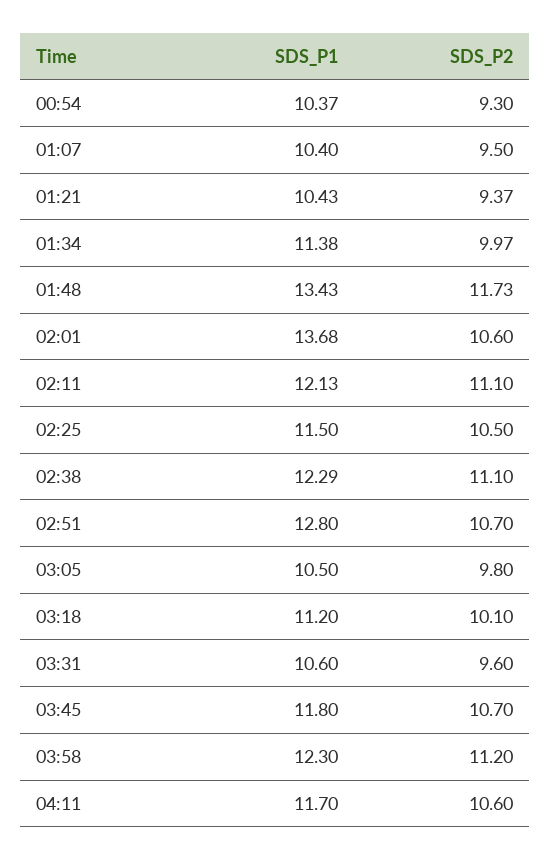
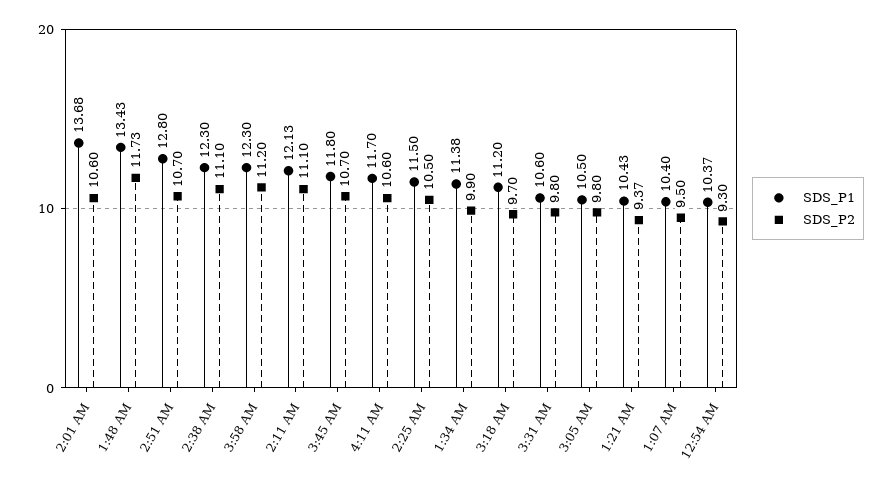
SDS_P2, 01:34: 9.97 -> 9.9
SDS_P1, 02:38: 12.29 -> 12.3
SDS_P2, 03:18: 10.1 -> 9.7
SDS_P2, 03:31: 9.6 -> 9.8

